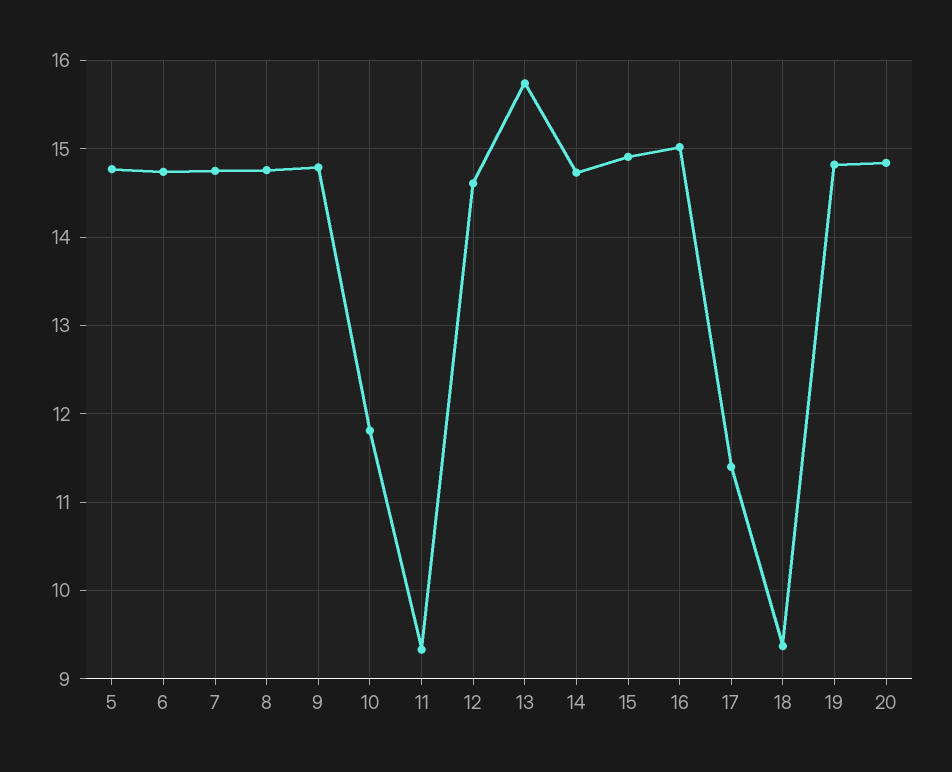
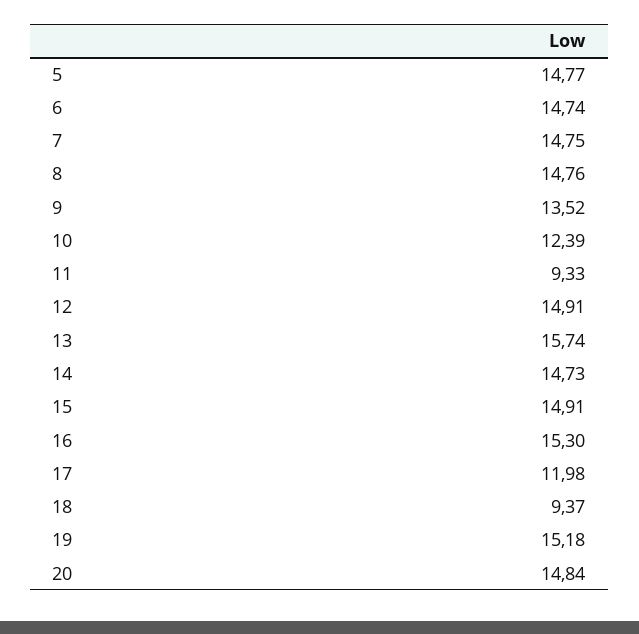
9: 14.8 -> 13.52
10: 11.8 -> 12.39
12: 14.6 -> 14.91
16: 15 -> 15.3
17: 11.4 -> 11.98
19: 14.8 -> 15.18

